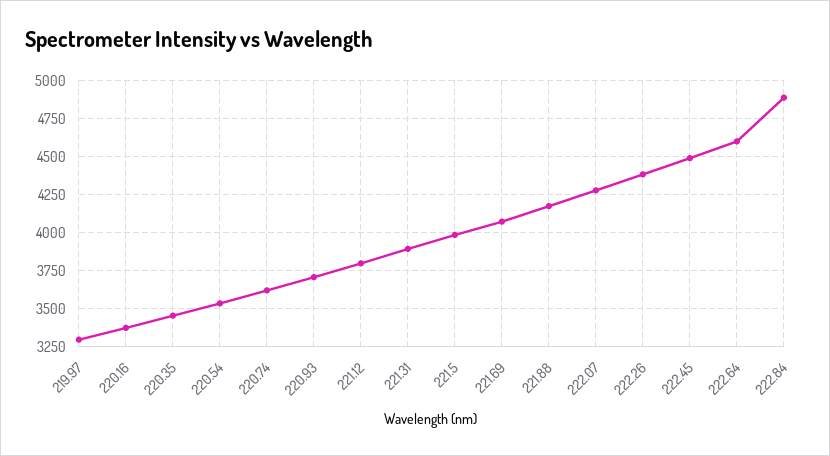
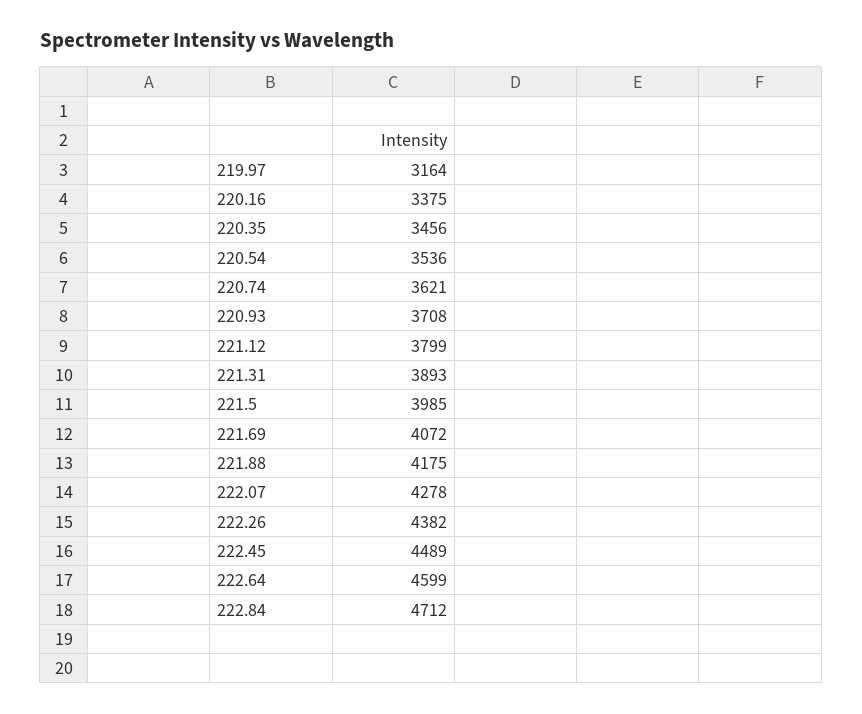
219.97: 3300 -> 3164
222.84: 4900 -> 4712

